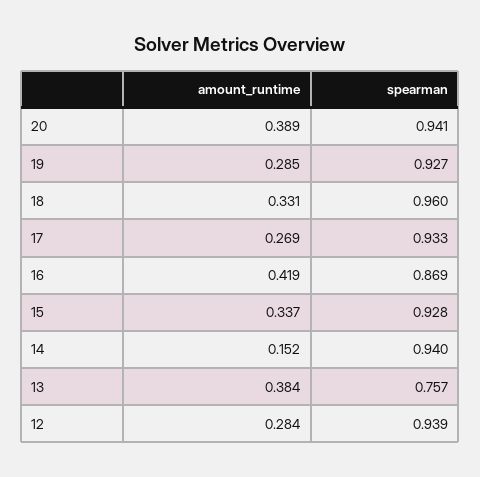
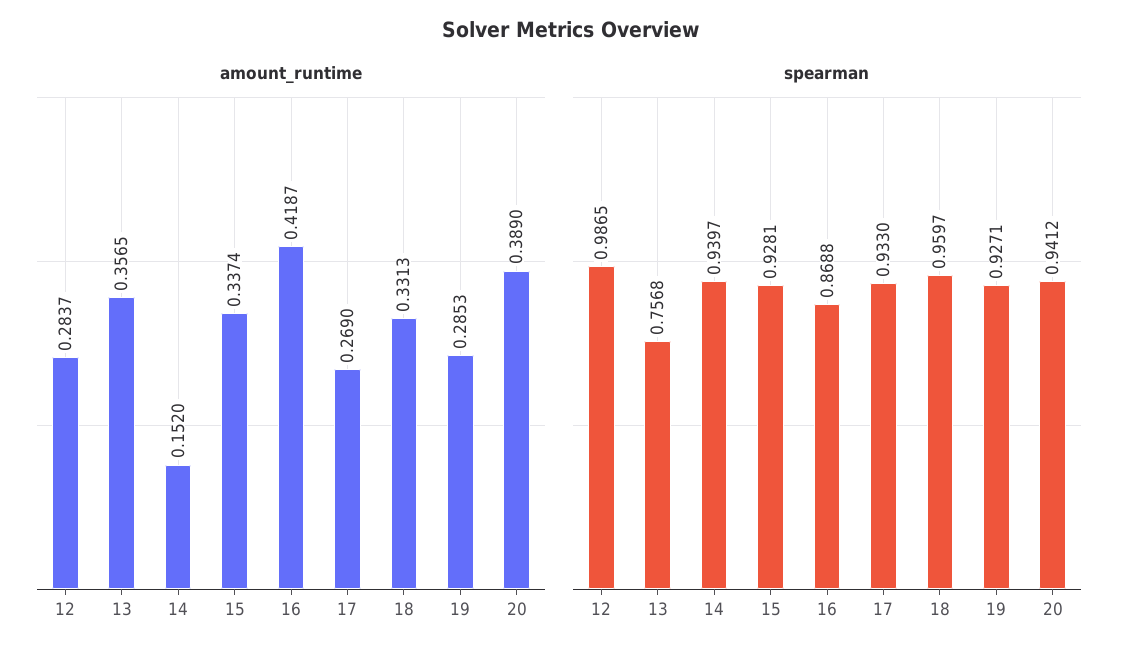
amount_runtime, 13: 0.384 -> 0.3565
spearman, 12: 0.939 -> 0.9865

